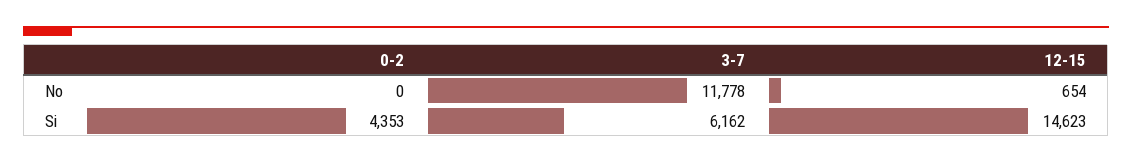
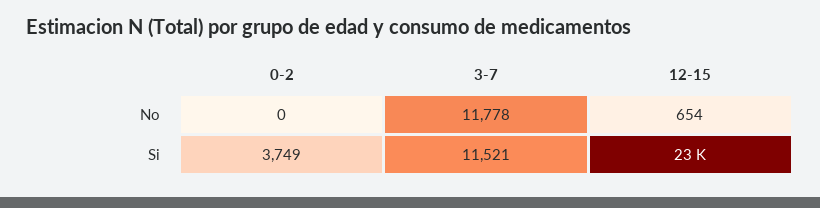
0-2, Si: 4353 -> 3749
3-7, Si: 6162 -> 11521
12-15, Si: 14623 -> 23000

